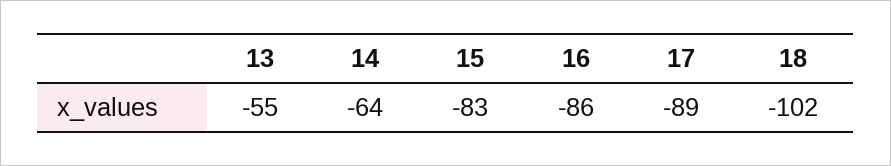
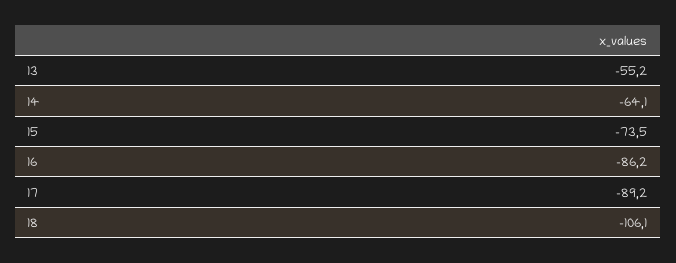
15: -83 -> -73.5
18: -102 -> -106.1

